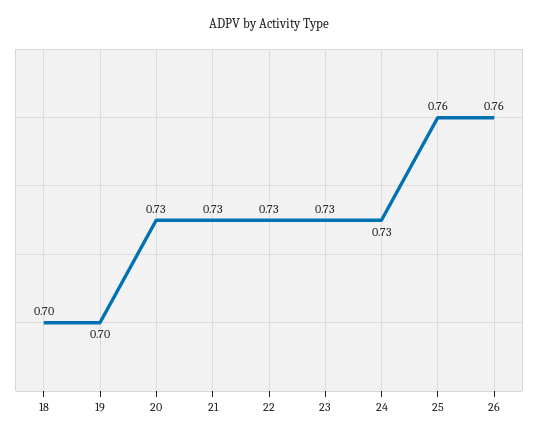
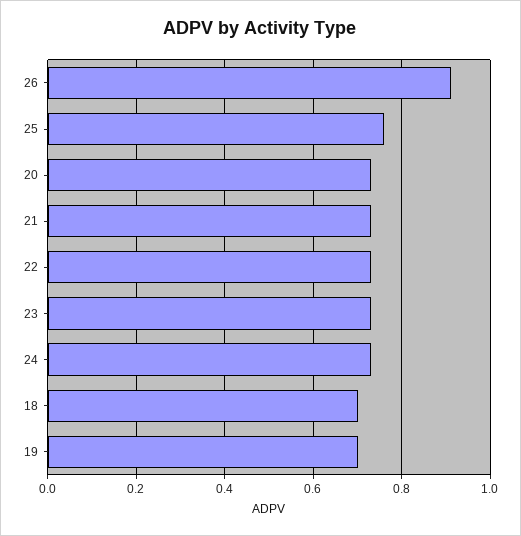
26: 0.76 -> 0.9

